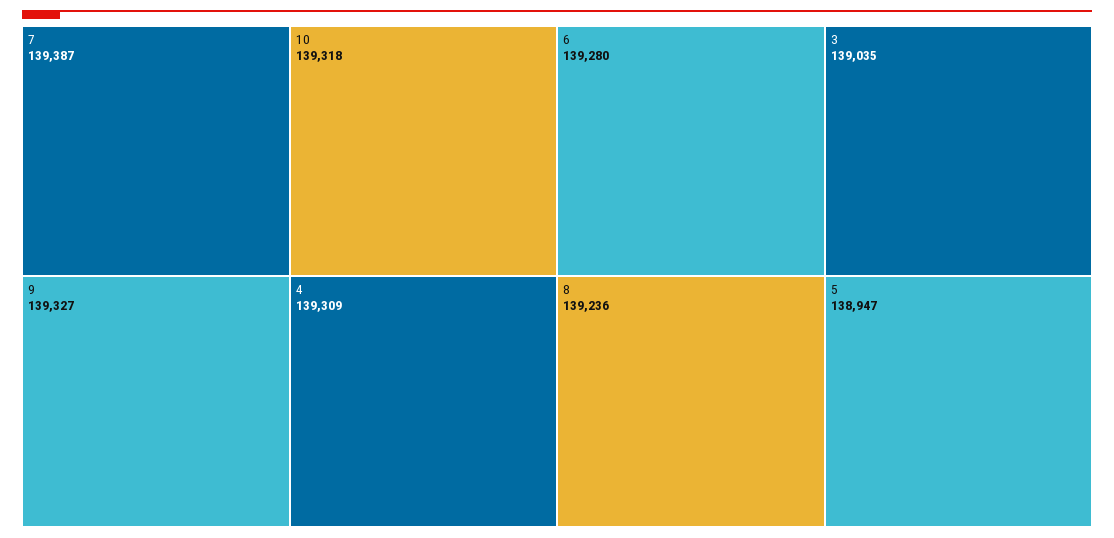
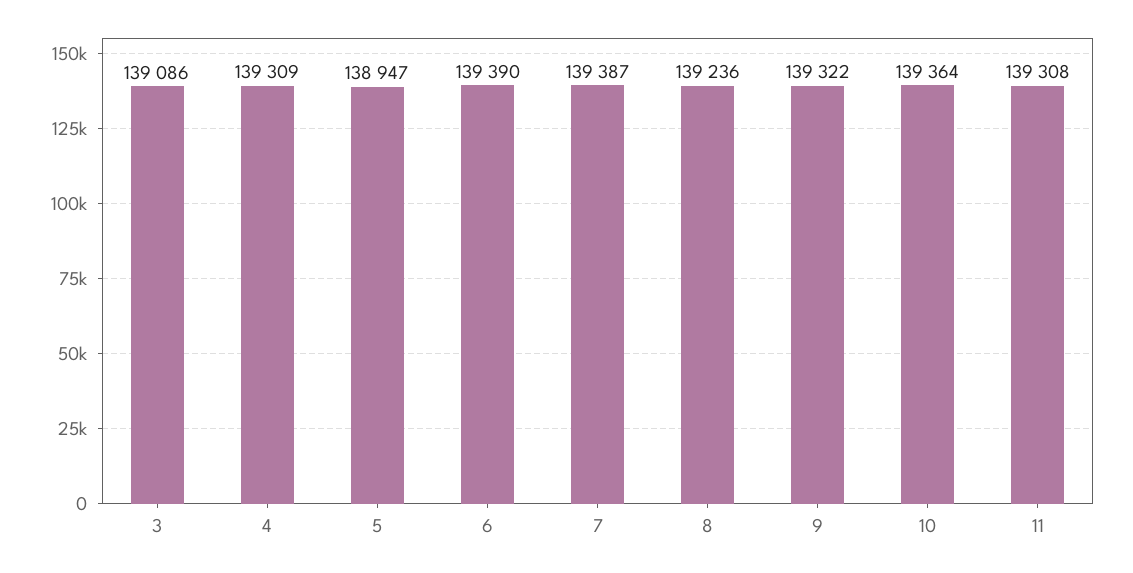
9: 139327 -> 139322
10: 139318 -> 139364
6: 139280 -> 139390
3: 139035 -> 139086
11: none -> 139308

